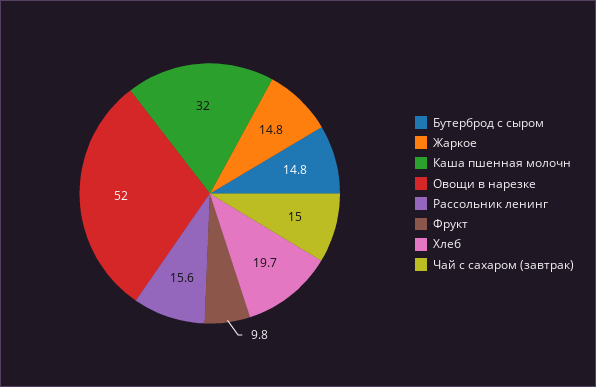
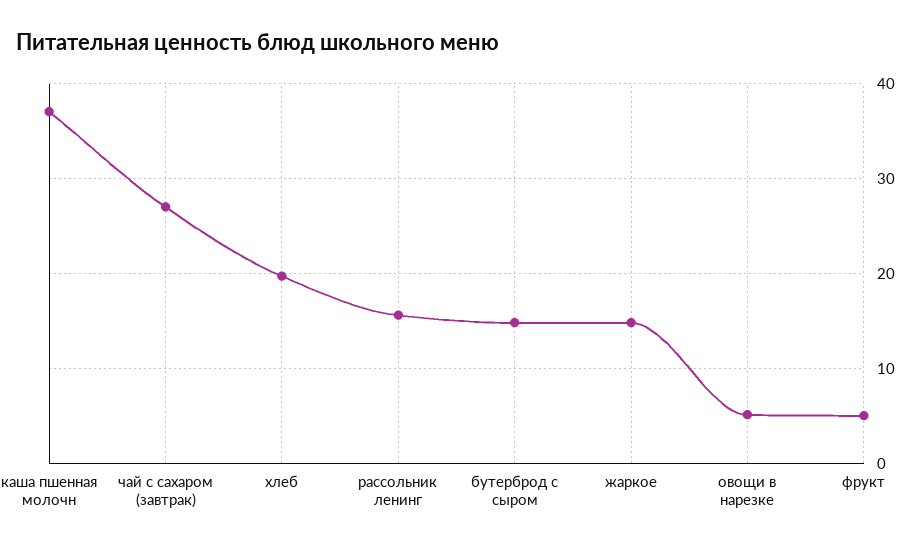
Каша пшенная молочн: 32 -> 37
Овощи в нарезке: 52 -> 5
Фрукт: 9.8 -> 5
Чай с сахаром (завтрак): 15 -> 27

